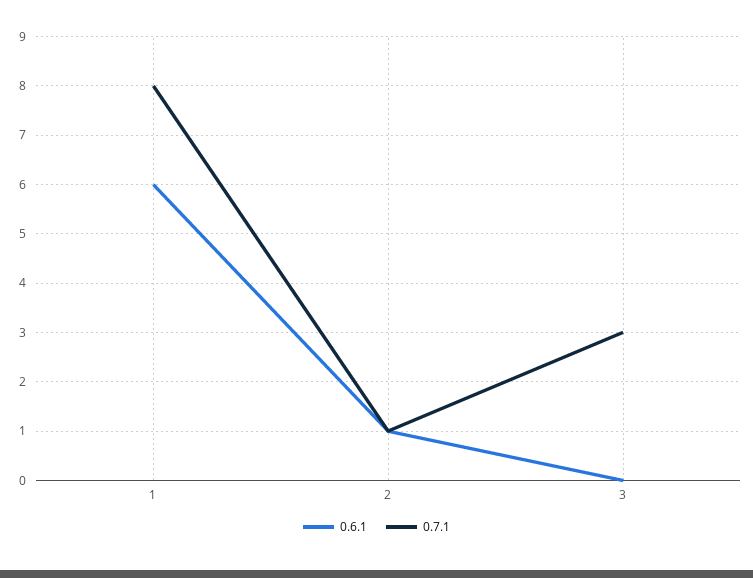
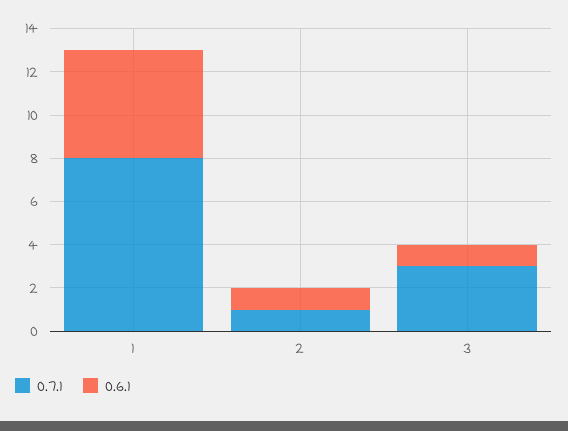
0.6.1, 1: 6 -> 5
0.6.1, 3: 0 -> 1

